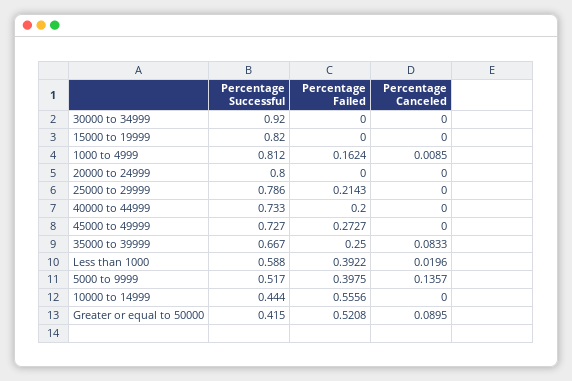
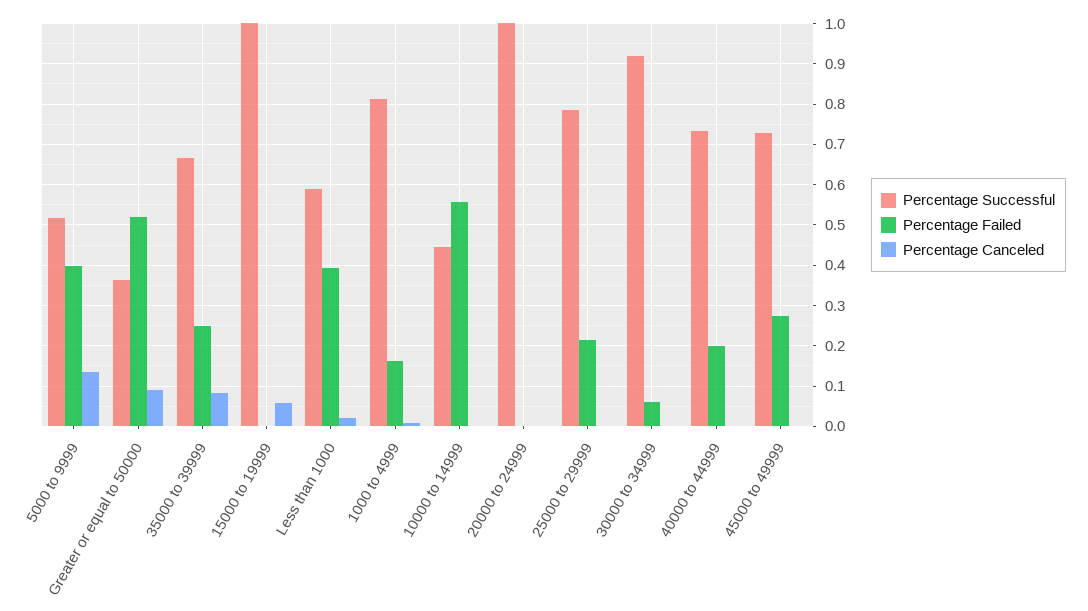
Percentage Failed, 30000 to 34999: 0 -> 0.06
Percentage Successful, 15000 to 19999: 0.82 -> 1
Percentage Canceled, 15000 to 19999: 0 -> 0.06
Percentage Successful, 20000 to 24999: 0.8 -> 1
Percentage Successful, Greater or equal to 50000: 0.415 -> 0.36

